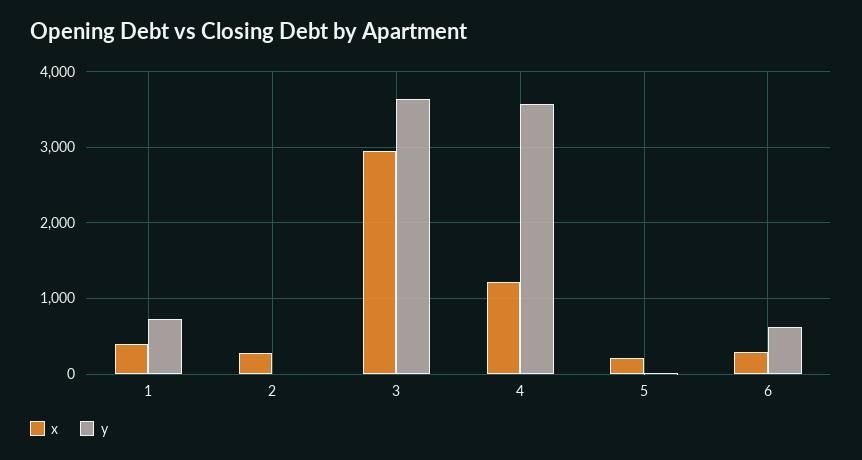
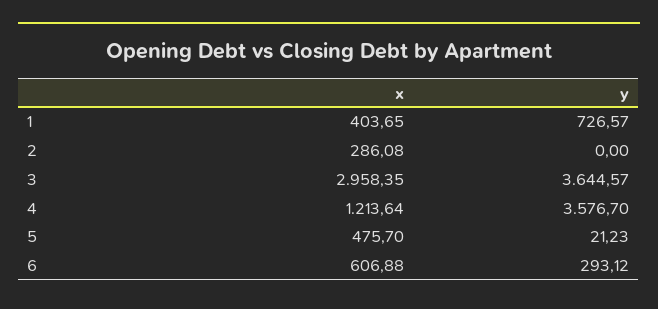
x, 5: 200 -> 475.7
x, 6: 300 -> 606.88
y, 6: 600 -> 293.12

